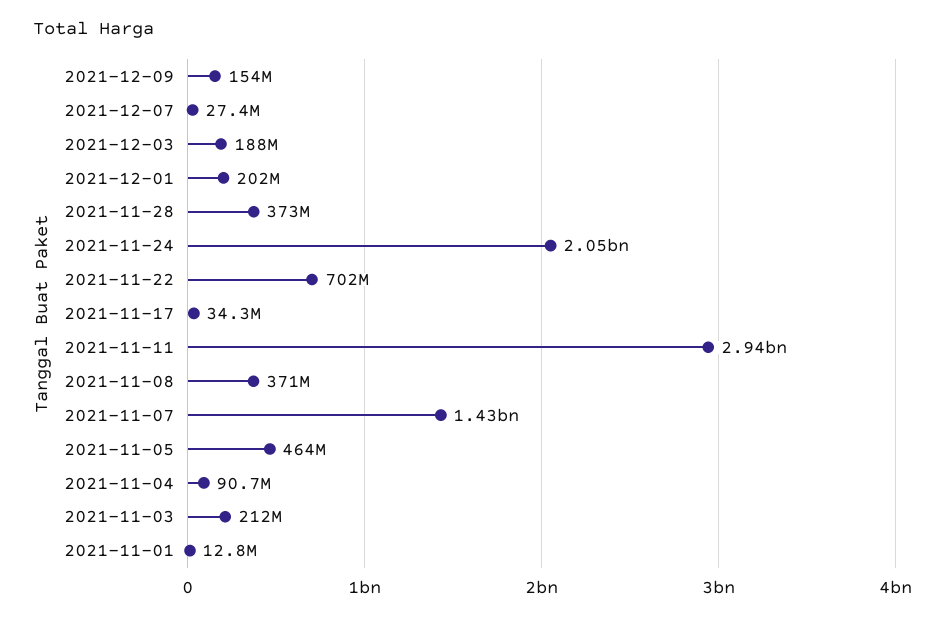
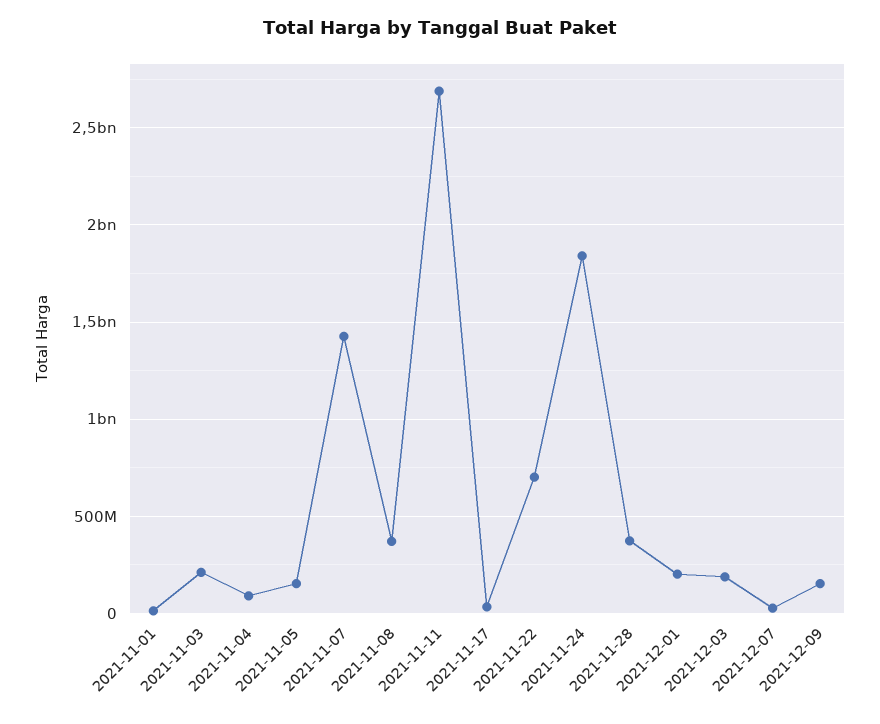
2021-11-24: 2050000000 -> 1850000000
2021-11-11: 2940000000 -> 2700000000
2021-11-05: 464000000 -> 150000000

